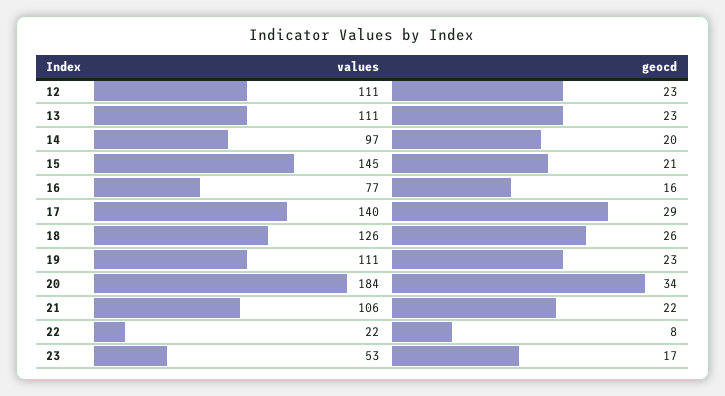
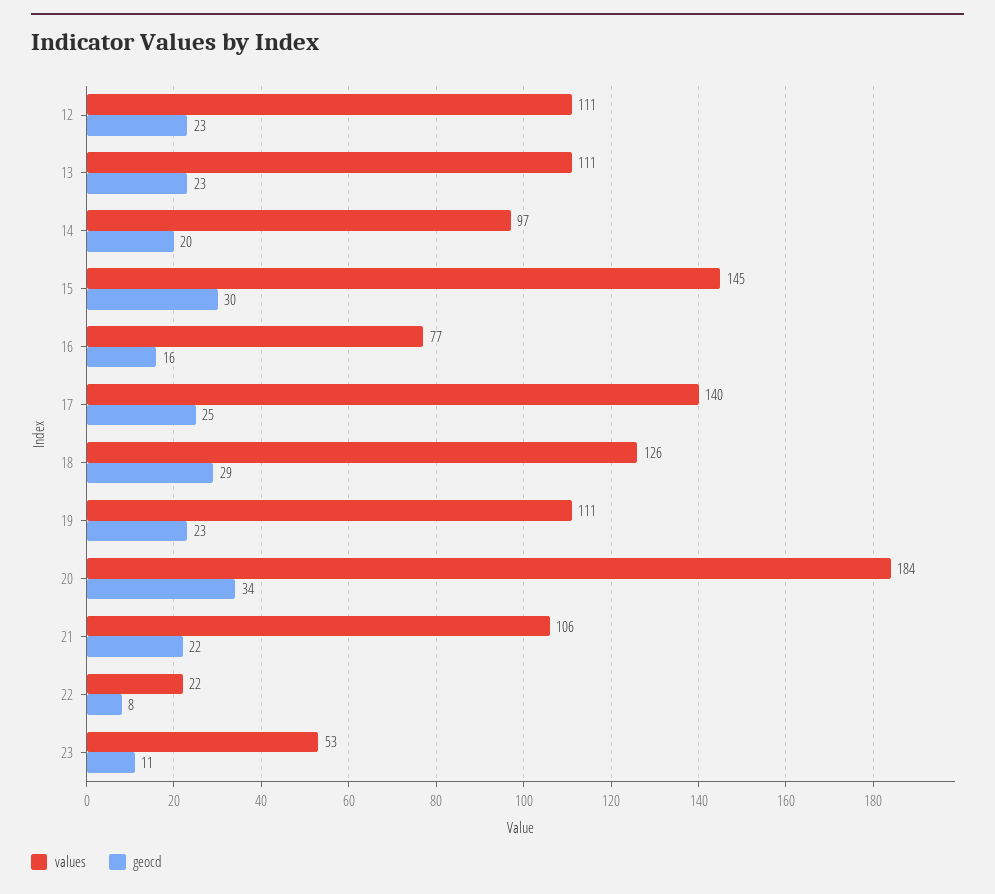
geocd, 15: 21 -> 30
geocd, 17: 29 -> 25
geocd, 18: 26 -> 29
geocd, 23: 17 -> 11

